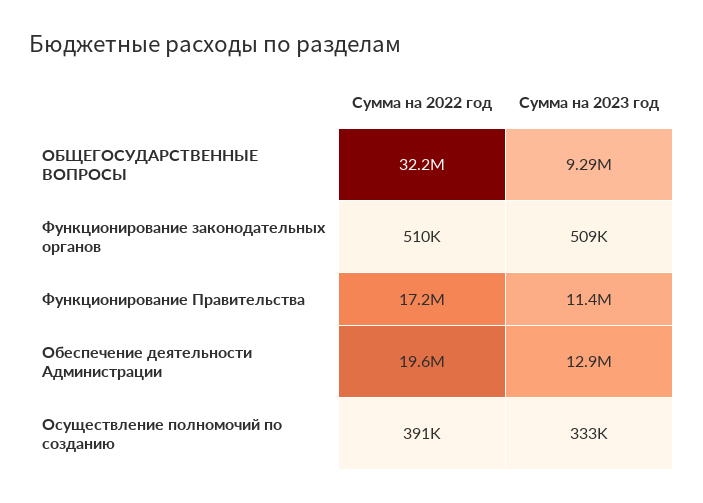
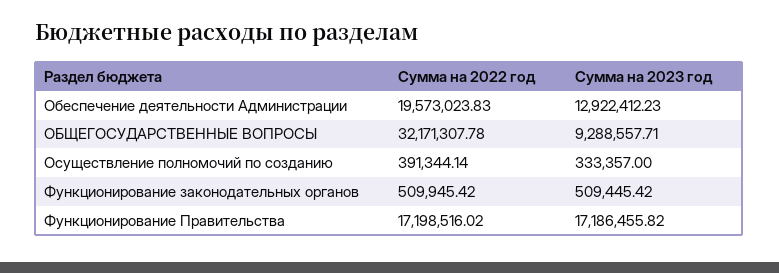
Сумма на 2023 год, Функционирование Правительства: 11400000 -> 17186455.82

